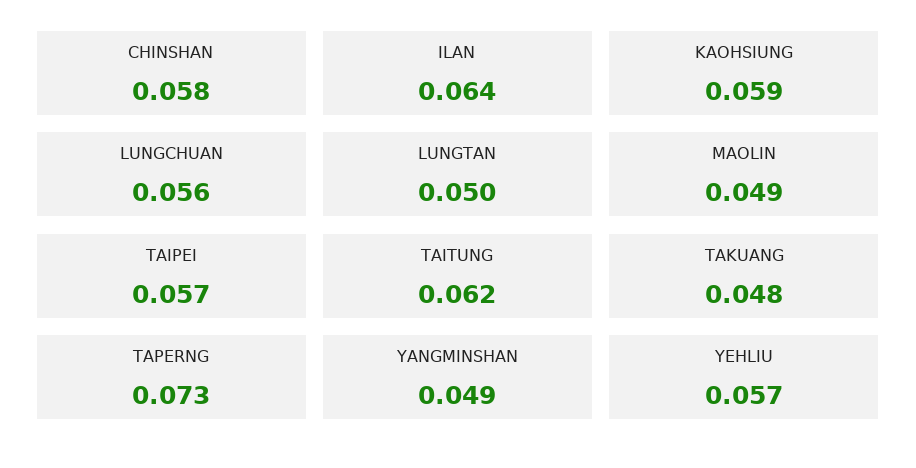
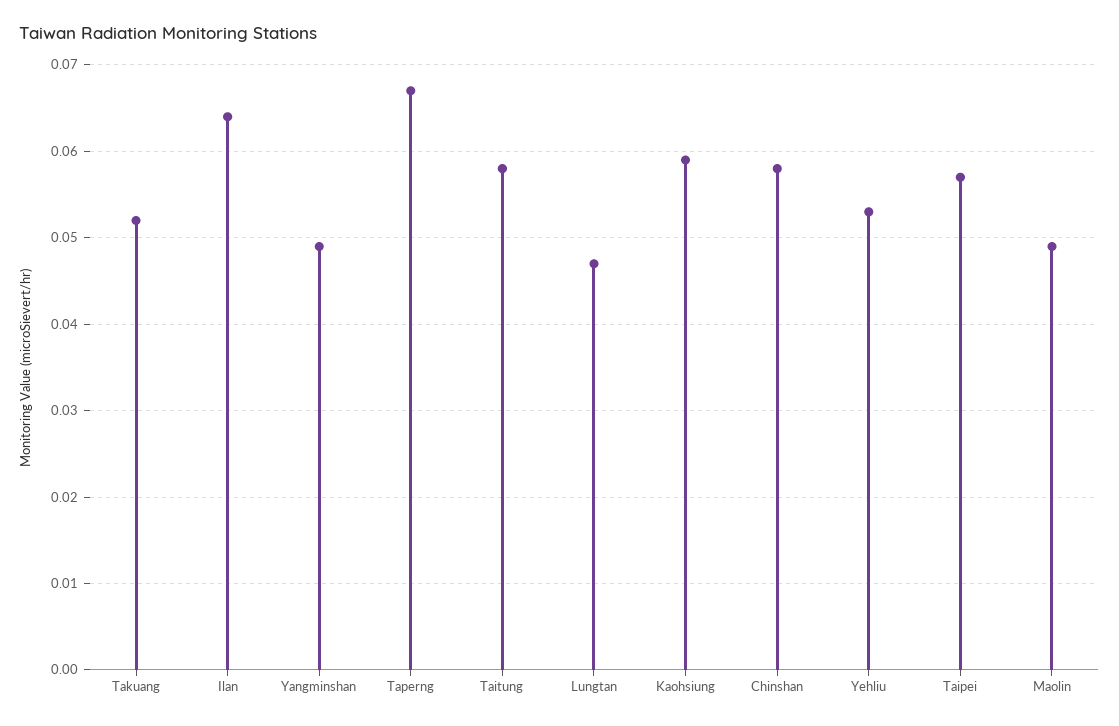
LUNGCHUAN: 0.056 -> none
LUNGTAN: 0.05 -> 0.047
TAITUNG: 0.062 -> 0.058
TAKUANG: 0.048 -> 0.052
TAPERNG: 0.073 -> 0.067
YEHLIU: 0.057 -> 0.053

